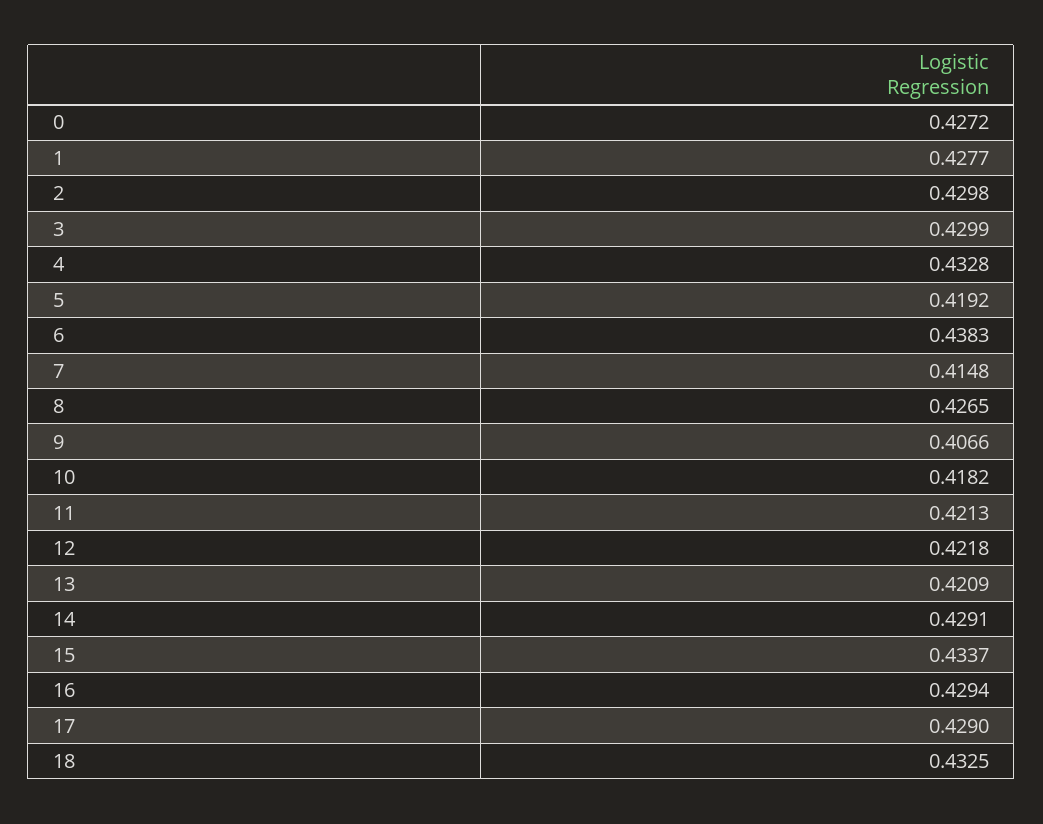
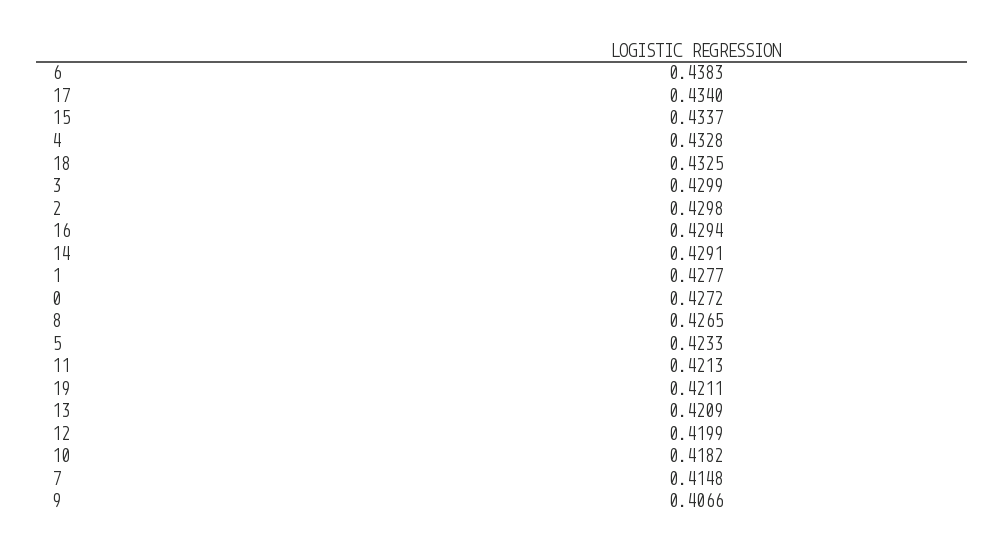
5: 0.4192 -> 0.4233
12: 0.4218 -> 0.4199
17: 0.429 -> 0.434
19: none -> 0.4211

